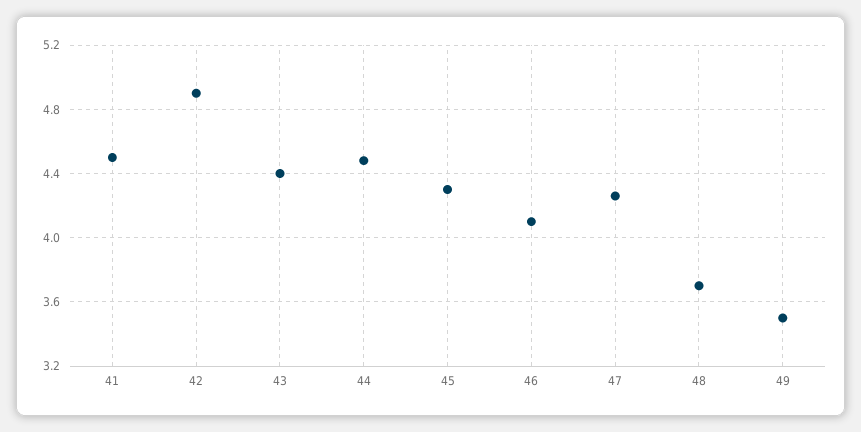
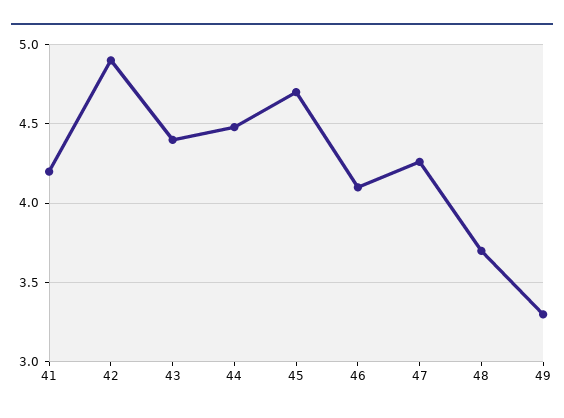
41: 4.5 -> 4.2
45: 4.3 -> 4.7
49: 3.5 -> 3.3

